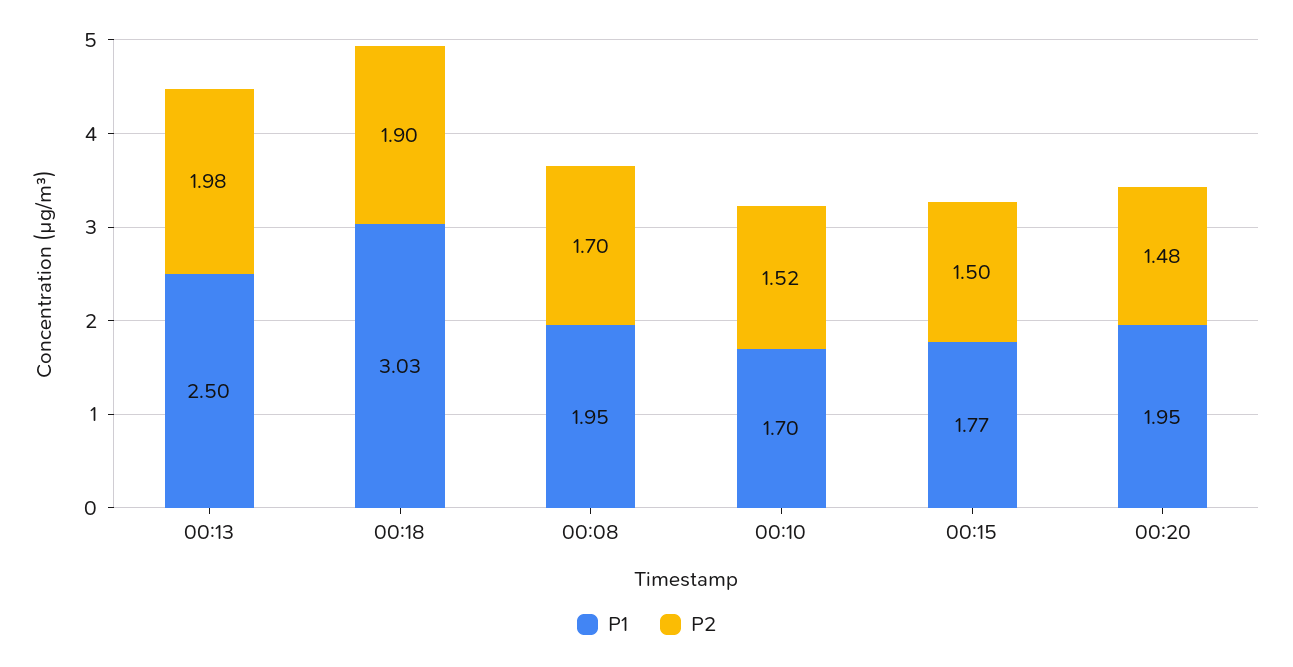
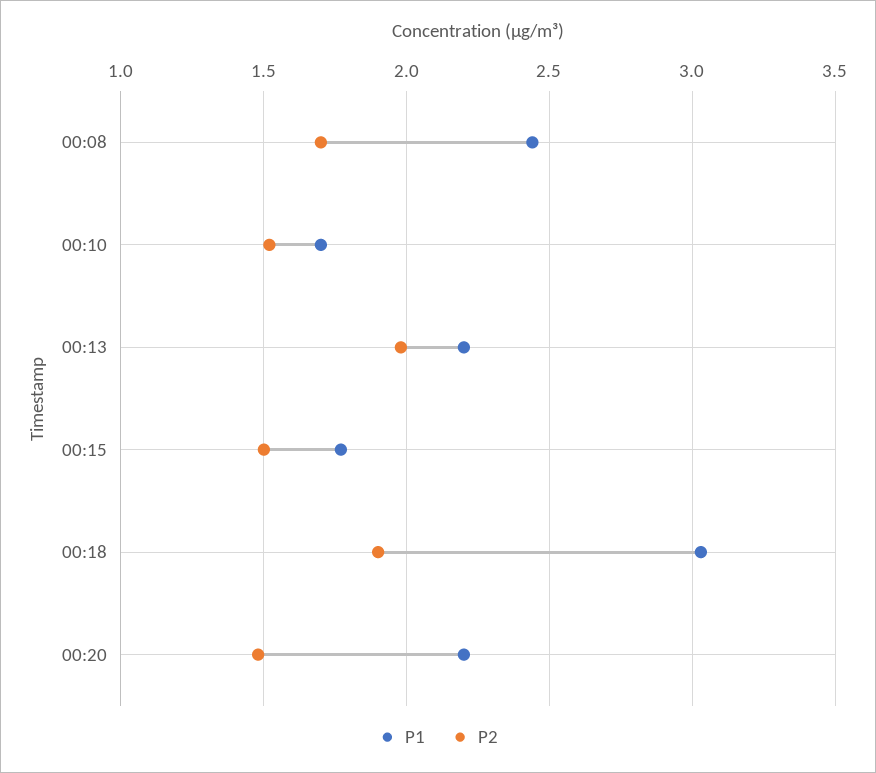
P1, 00:13: 2.5 -> 2.2
P1, 00:08: 1.95 -> 2.45
P1, 00:20: 1.95 -> 2.2

